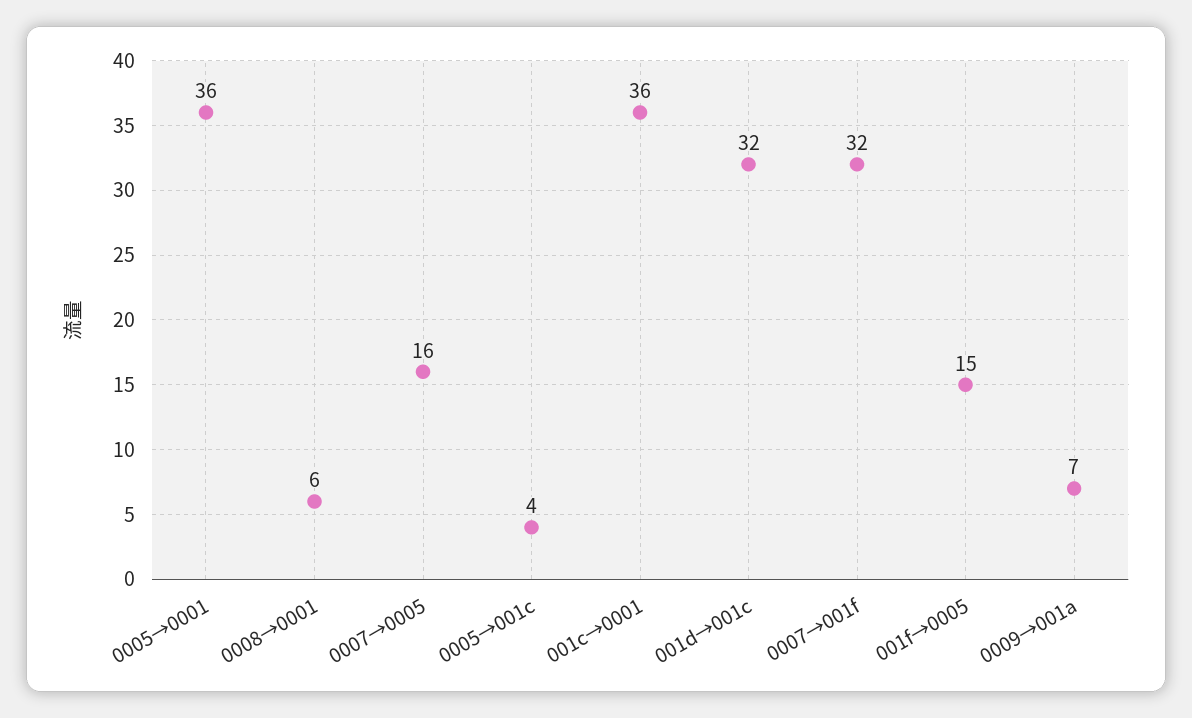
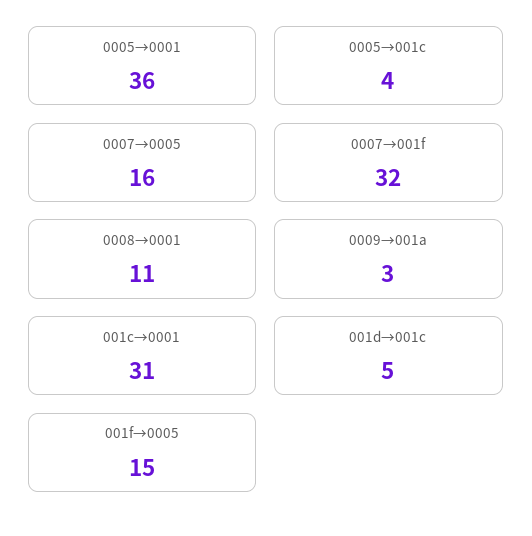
0008→0001: 6 -> 11
001c→0001: 36 -> 31
001d→001c: 32 -> 5
0009→001a: 7 -> 3

